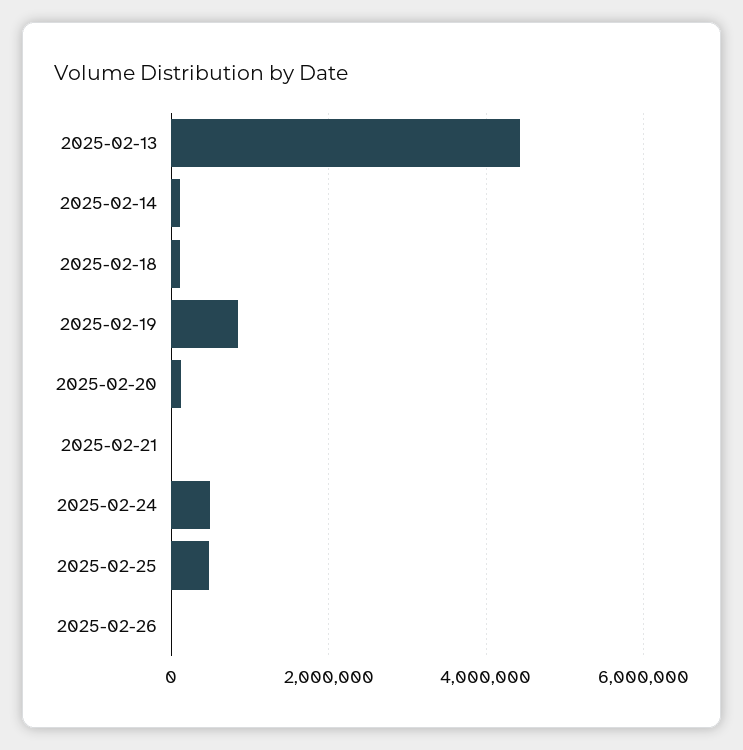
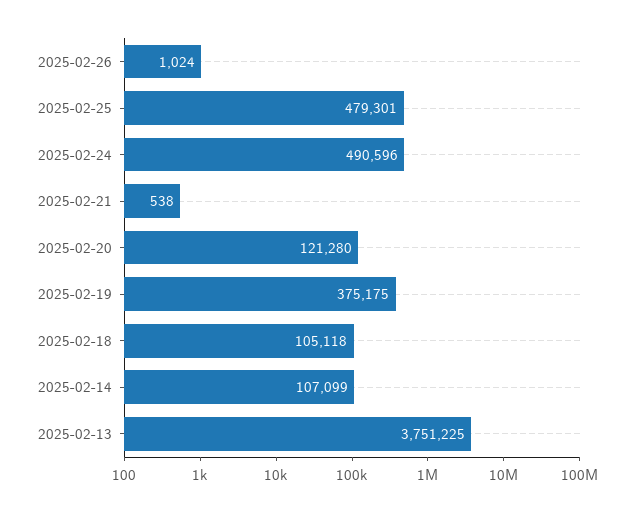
2025-02-13: 4400000 -> 3751225
2025-02-19: 800000 -> 375175

